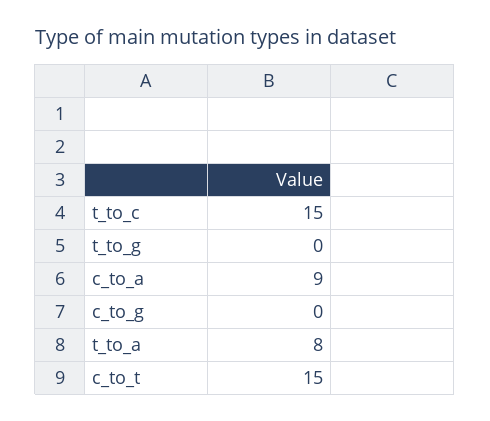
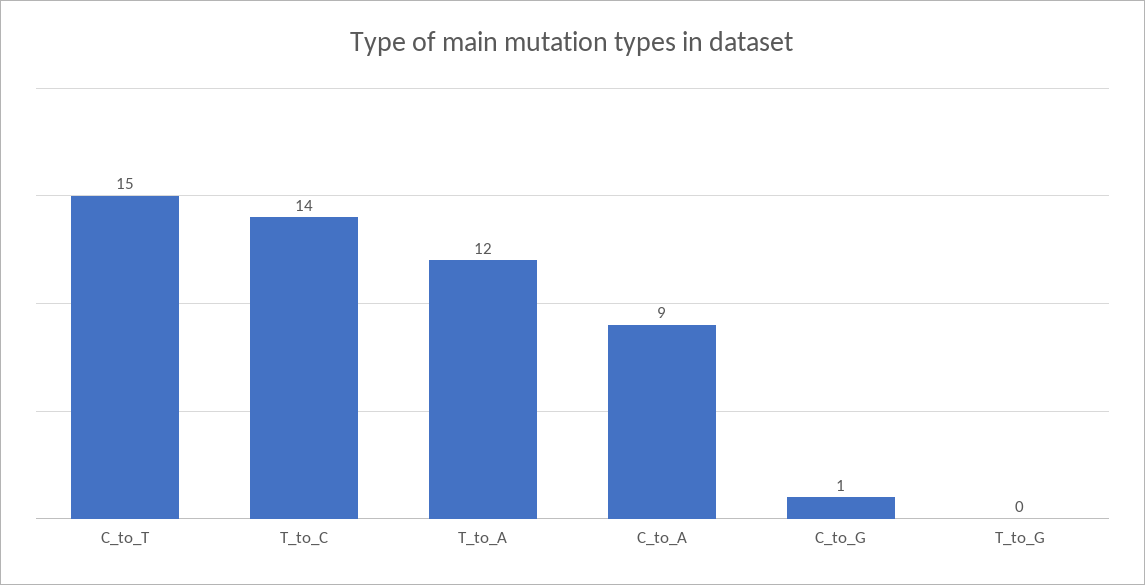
t_to_c: 15 -> 14
c_to_g: 0 -> 1
t_to_a: 8 -> 12

